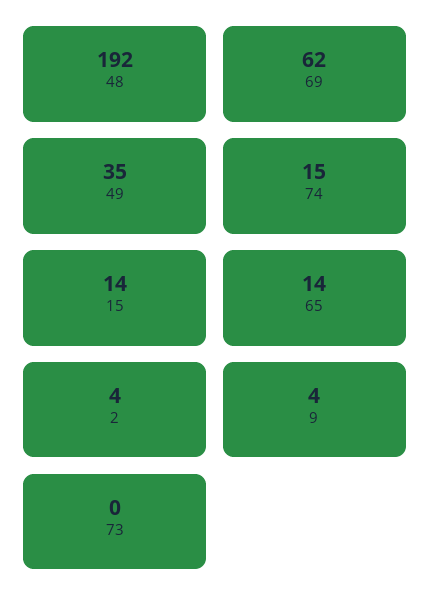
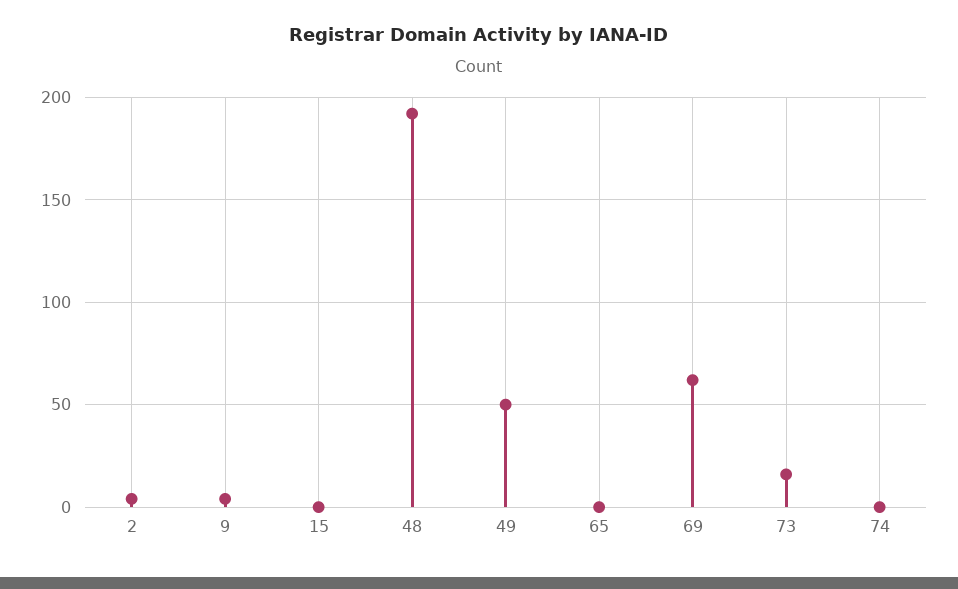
49: 35 -> 50
74: 15 -> 0
15: 14 -> 0
65: 14 -> 0
73: 0 -> 15

